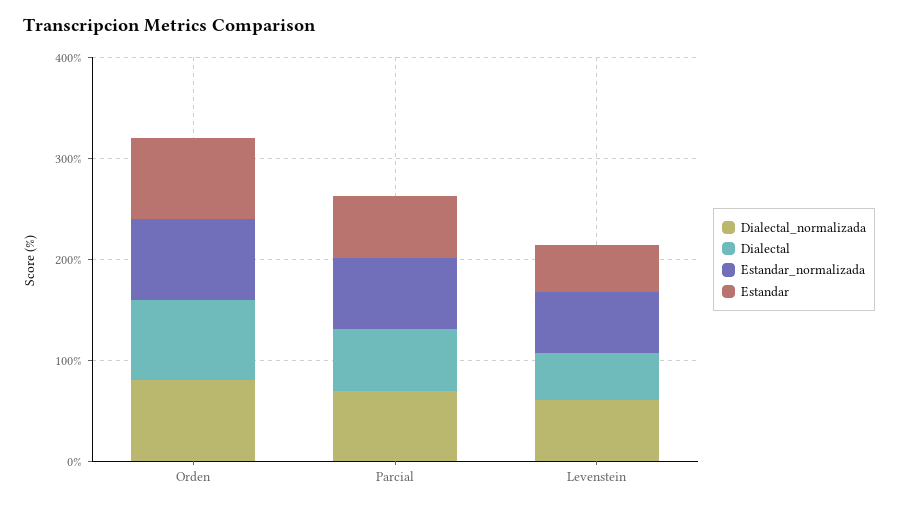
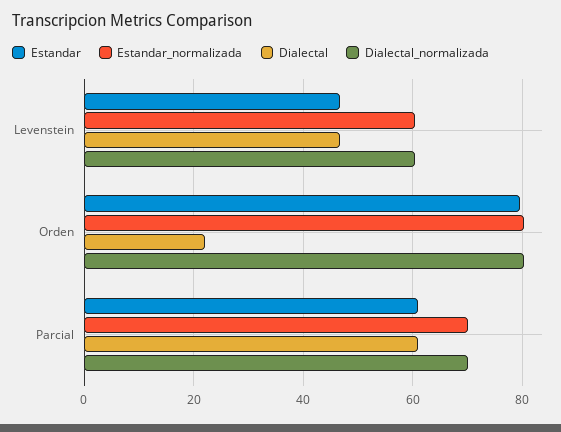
Dialectal, Orden: 80 -> 22

